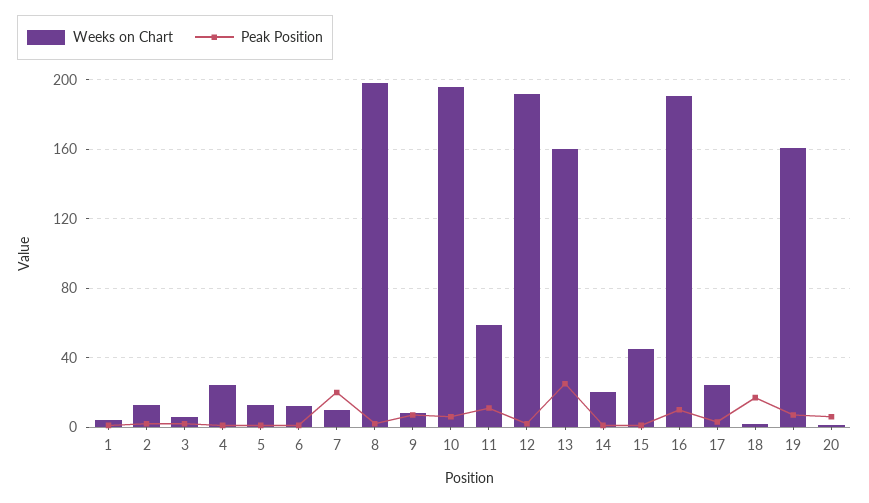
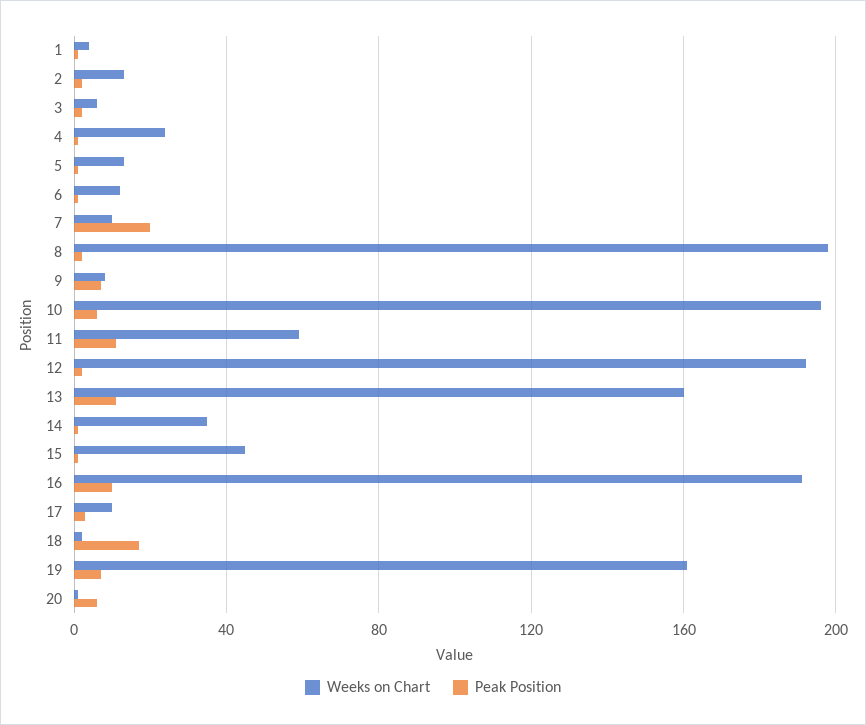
Peak Position, 13: 25 -> 10
Weeks on Chart, 14: 20 -> 35
Weeks on Chart, 17: 25 -> 10

